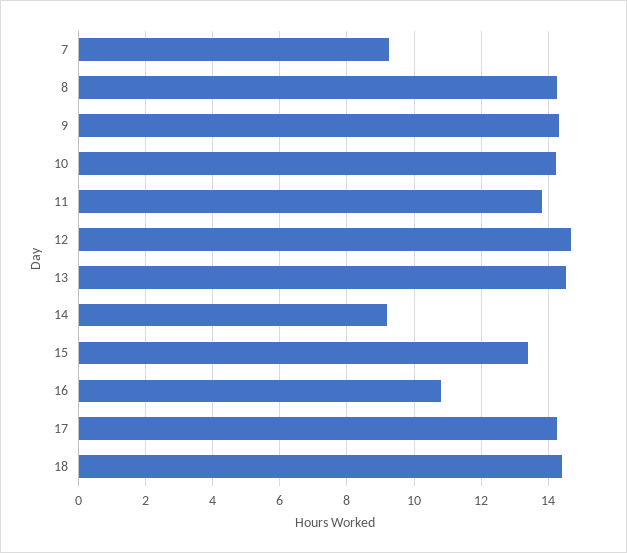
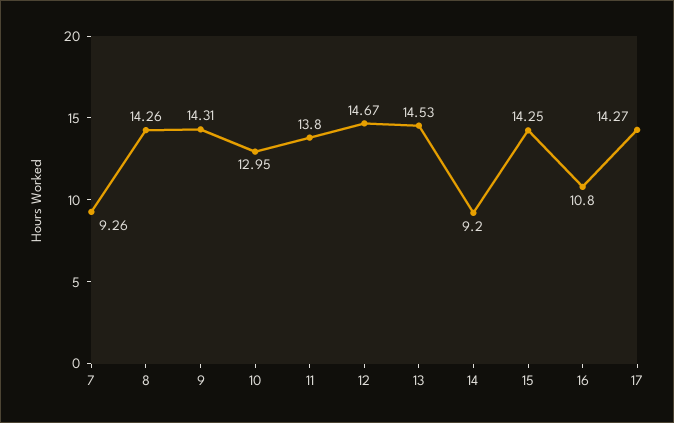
10: 14.2 -> 12.95
15: 13.4 -> 14.25
18: 14.4 -> none

